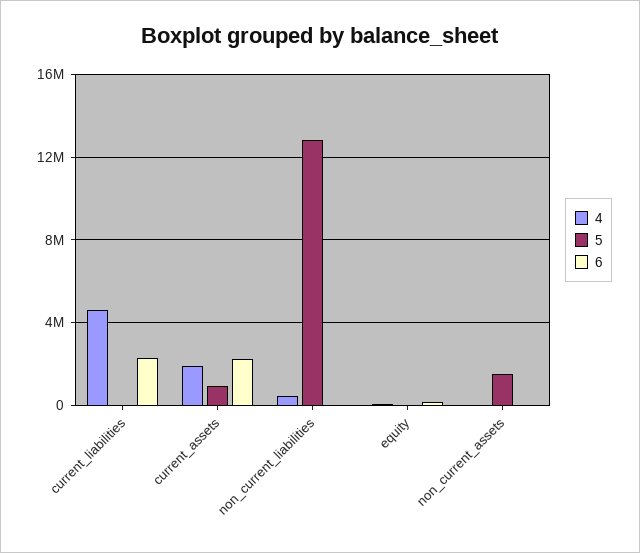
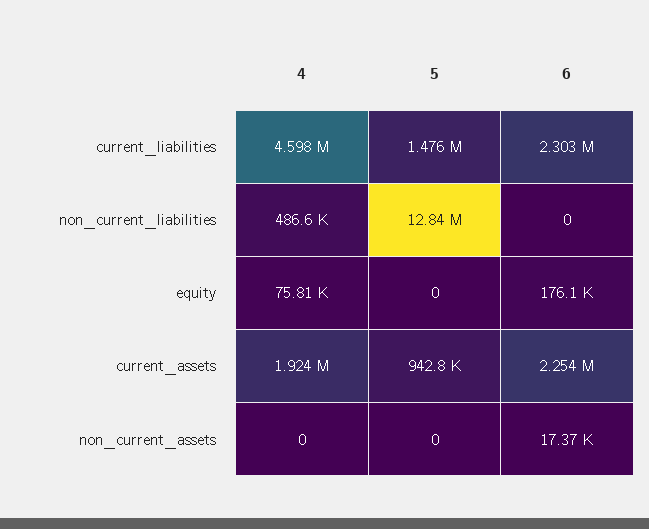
5, current_liabilities: 0 -> 1476000
5, non_current_assets: 1500000 -> 0

